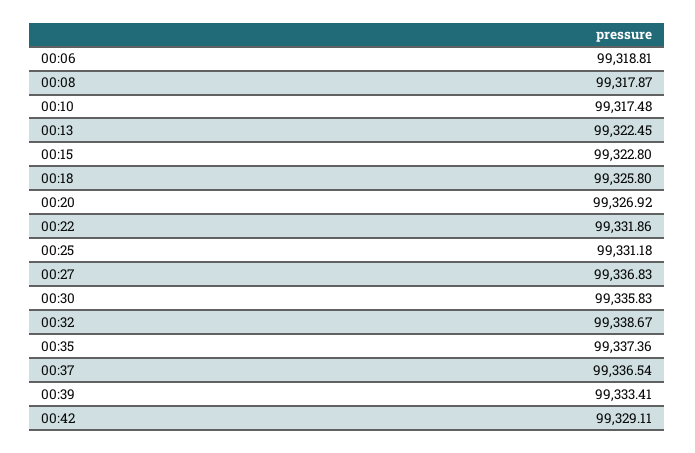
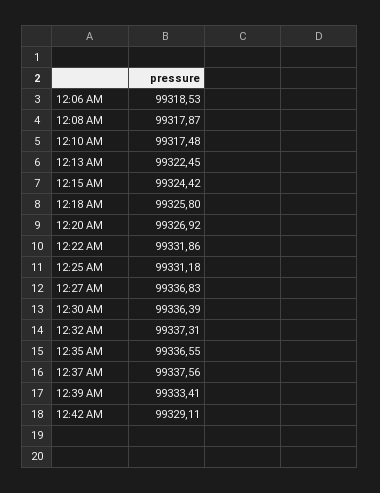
00:06: 99318.81 -> 99318.53
00:15: 99322.8 -> 99324.42
00:30: 99335.83 -> 99336.39
00:32: 99338.67 -> 99337.31
00:35: 99337.36 -> 99336.55
00:37: 99336.54 -> 99337.56

